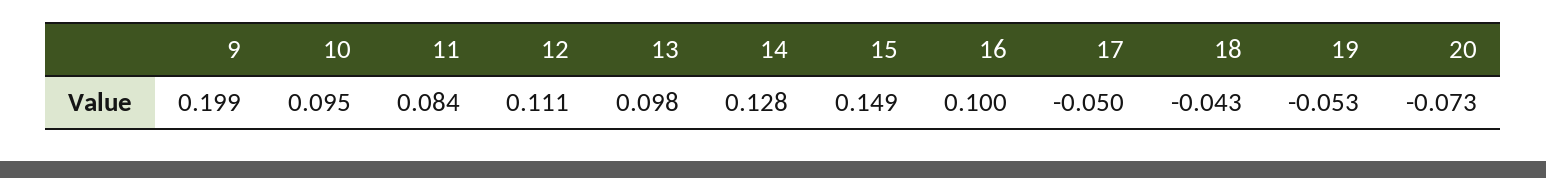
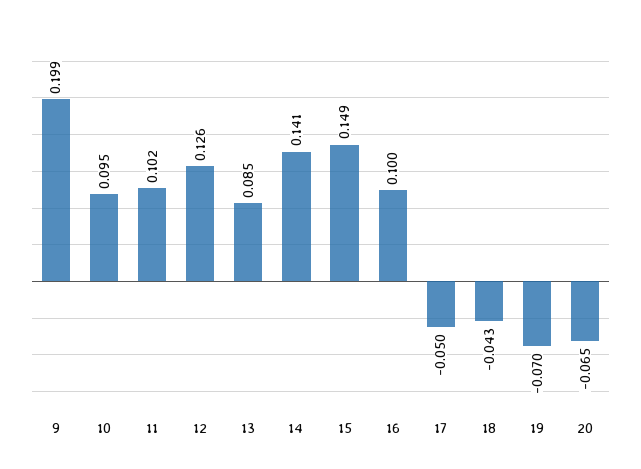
11: 0.084 -> 0.102
12: 0.111 -> 0.126
13: 0.098 -> 0.085
14: 0.128 -> 0.141
19: -0.053 -> -0.07
20: -0.073 -> -0.065

